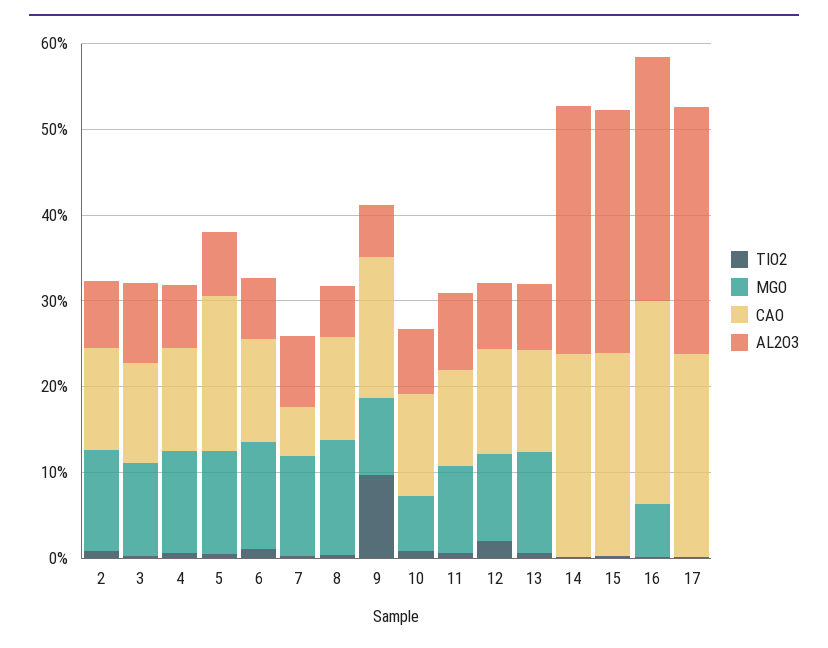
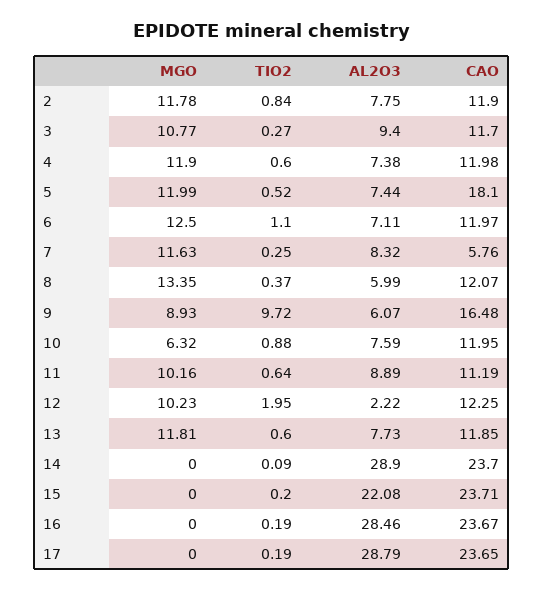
AL2O3, 12: 8 -> 2.22
AL2O3, 15: 28 -> 22.08
MGO, 16: 6 -> 0

